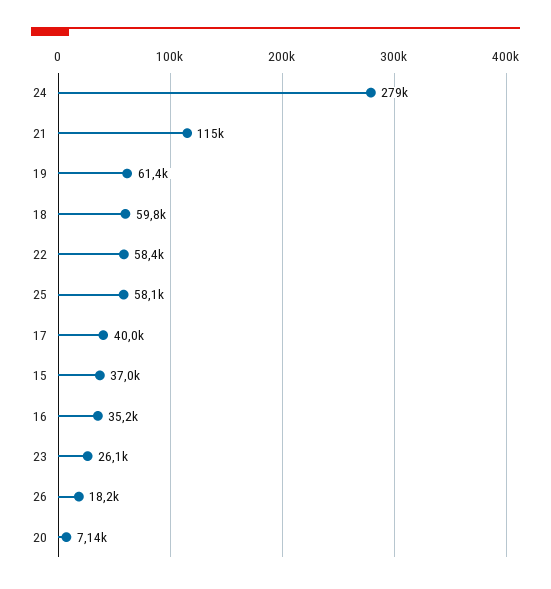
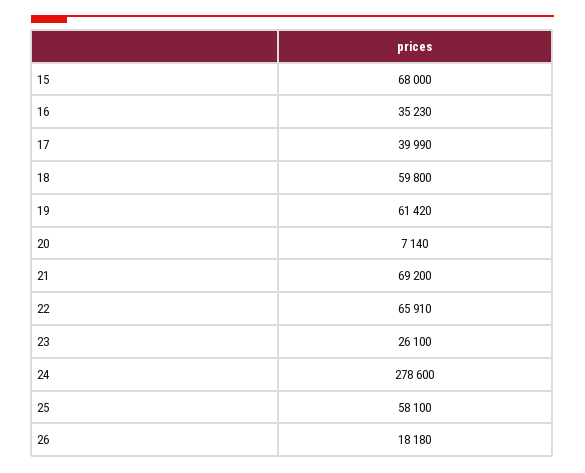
21: 115000 -> 69200
22: 58400 -> 65910
15: 37000 -> 68000

